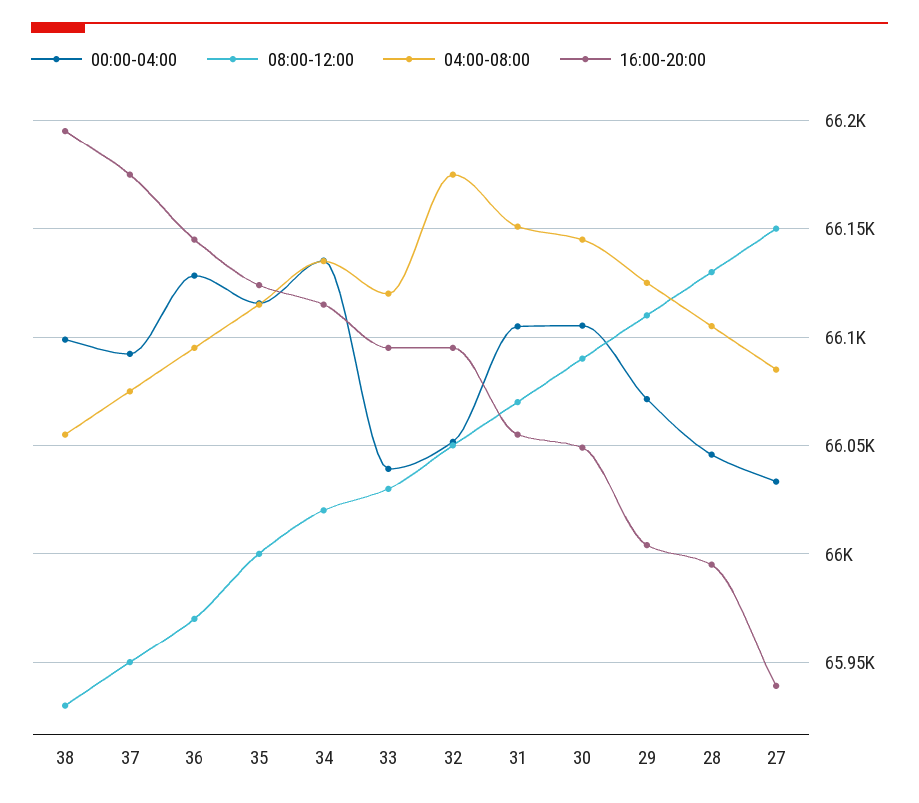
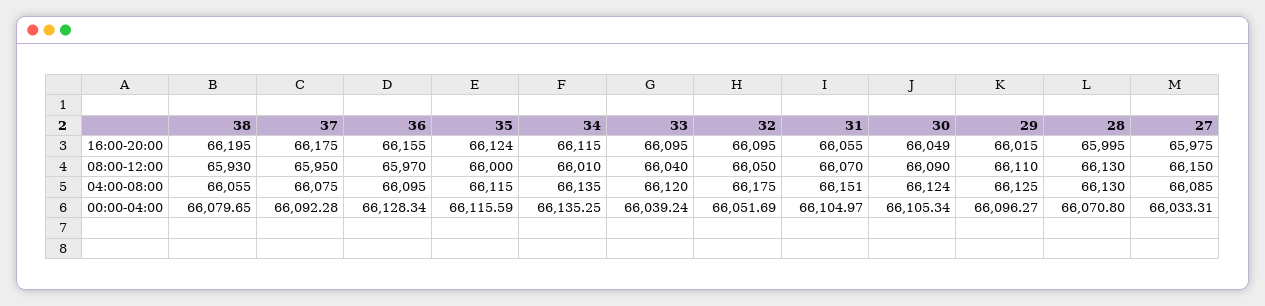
00:00-04:00, 38: 66100 -> 66079.65
16:00-20:00, 36: 66145 -> 66155
08:00-12:00, 34: 66020 -> 66010
08:00-12:00, 33: 66030 -> 66040
04:00-08:00, 30: 66145 -> 66124
00:00-04:00, 29: 66070 -> 66096.27
16:00-20:00, 29: 66005 -> 66015
00:00-04:00, 28: 66045 -> 66070.8
04:00-08:00, 28: 66105 -> 66130
16:00-20:00, 27: 65940 -> 65975

